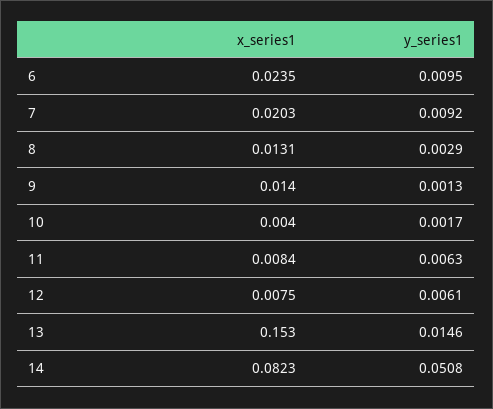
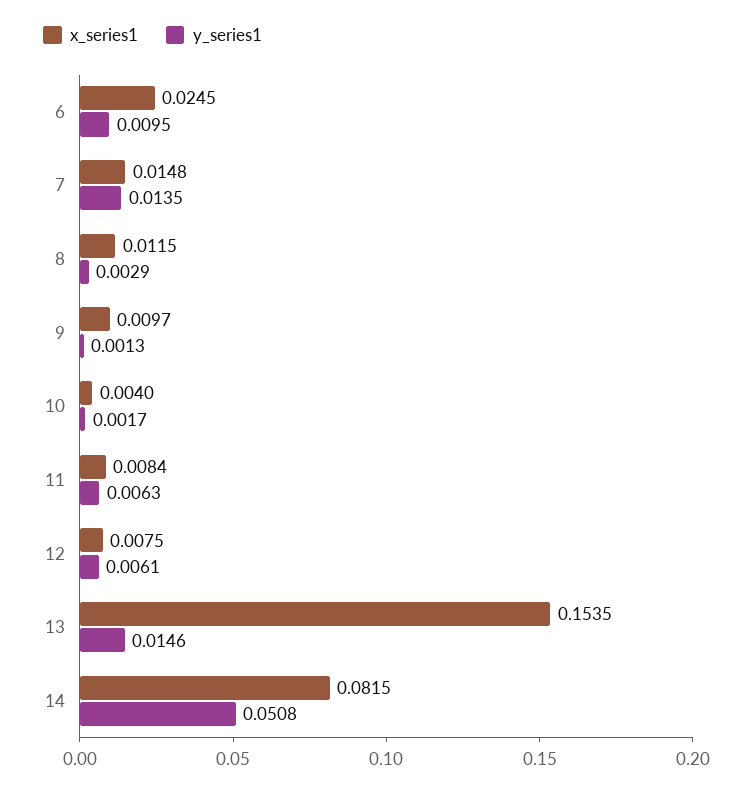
x_series1, 6: 0.0235 -> 0.0245
x_series1, 7: 0.0203 -> 0.0148
y_series1, 7: 0.0092 -> 0.0135
x_series1, 8: 0.0131 -> 0.0115
x_series1, 9: 0.014 -> 0.0097
x_series1, 13: 0.153 -> 0.1535
x_series1, 14: 0.0823 -> 0.0815

